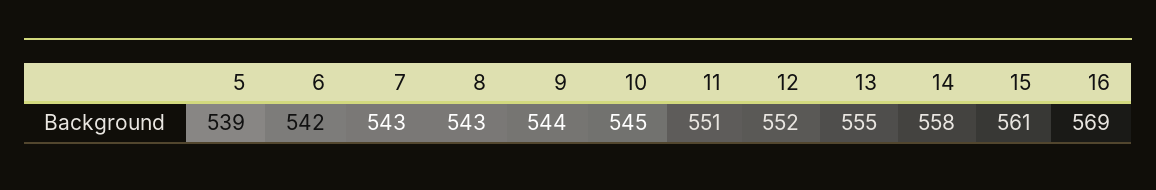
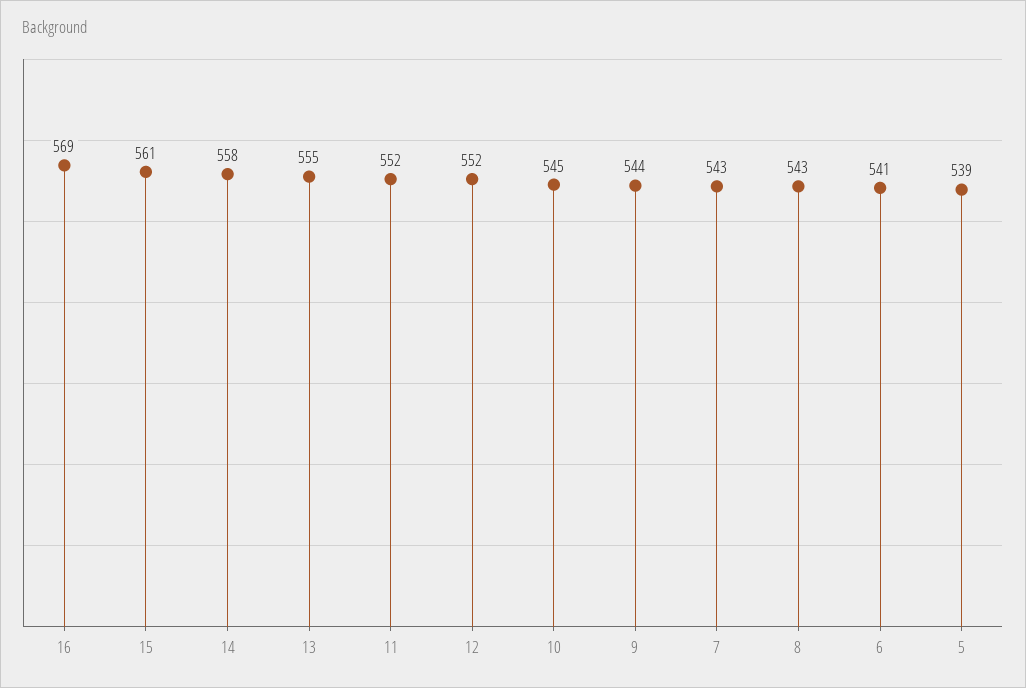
6: 542 -> 541
11: 551 -> 552

